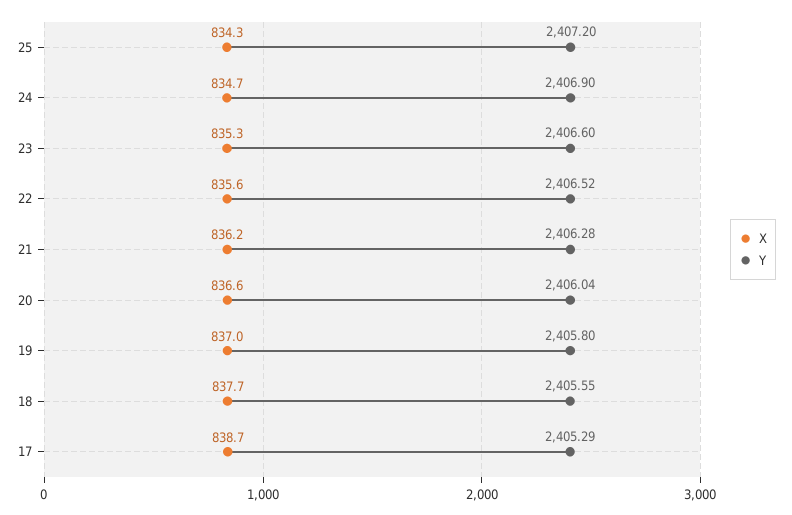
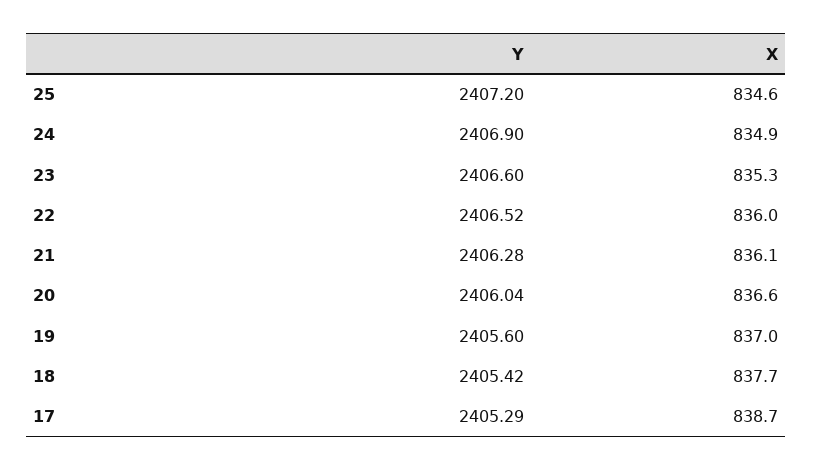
X, 25: 834.3 -> 834.6
X, 24: 834.7 -> 834.9
X, 22: 835.6 -> 836
X, 21: 836.2 -> 836.1
Y, 19: 2405.8 -> 2405.6
Y, 18: 2405.55 -> 2405.42

